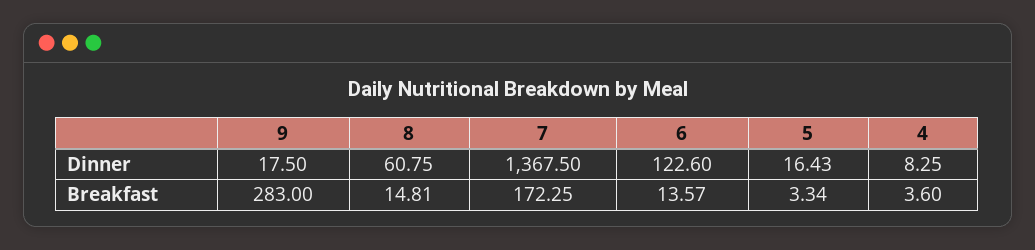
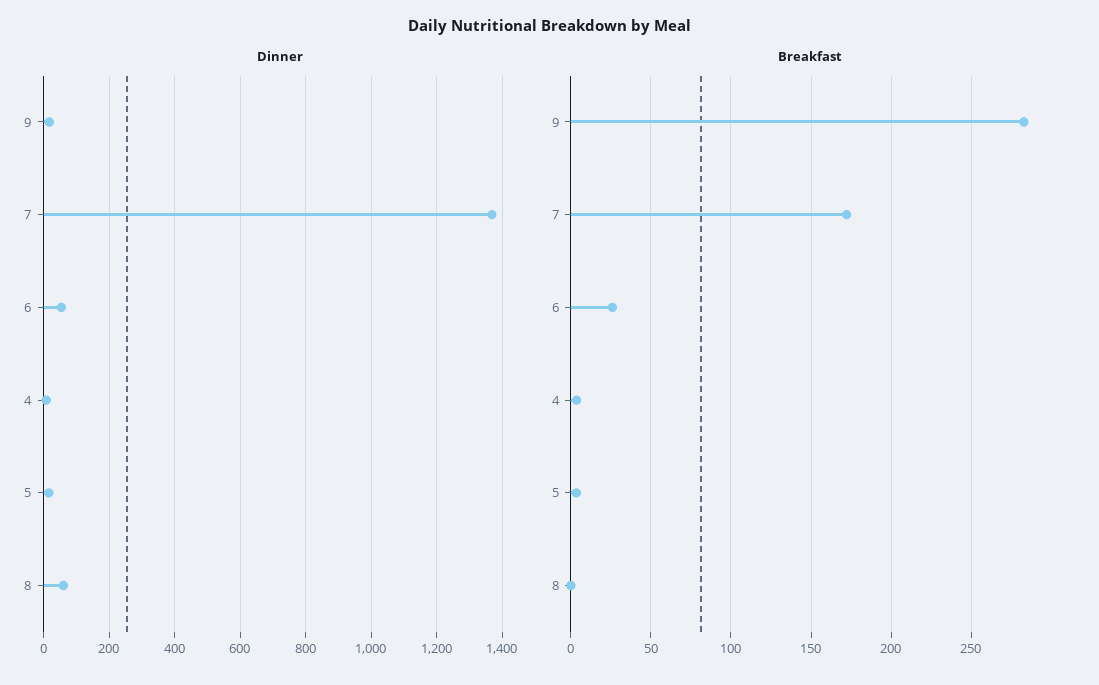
Dinner, 6: 122.6 -> 60
Breakfast, 8: 14.81 -> 0
Breakfast, 6: 13.57 -> 25

